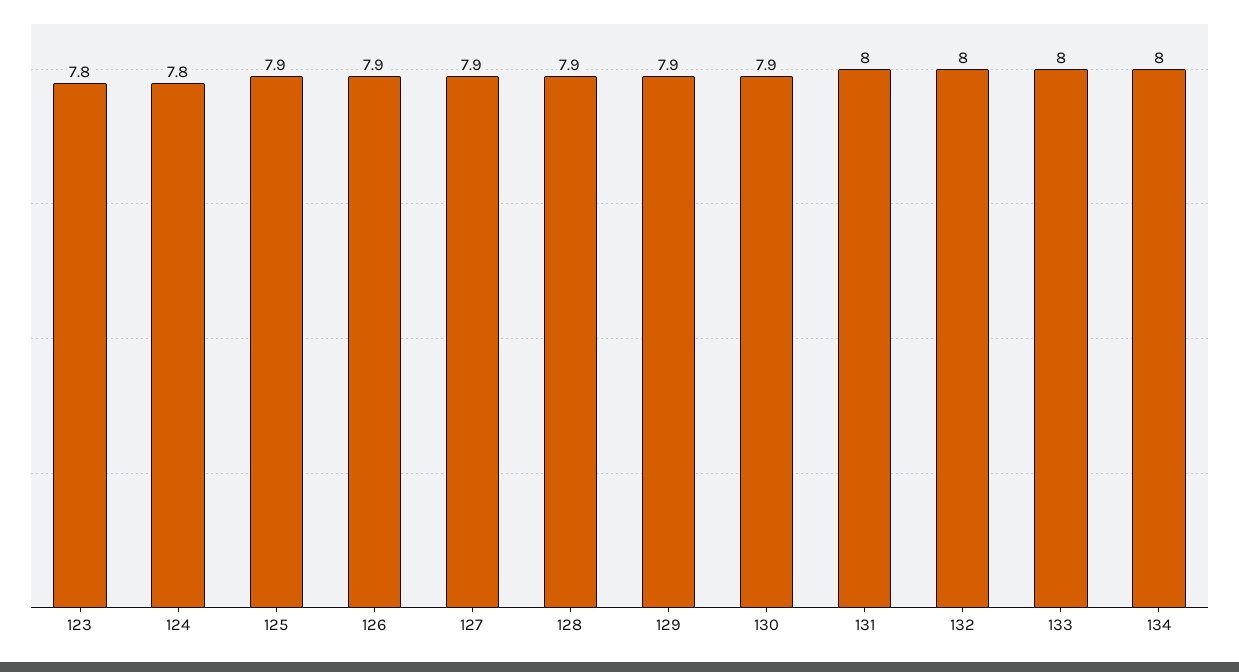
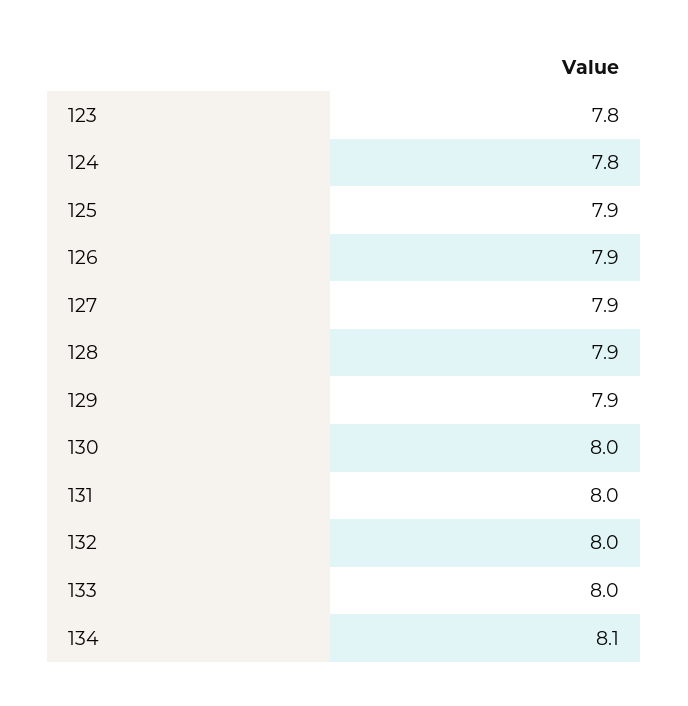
130: 7.9 -> 8
134: 8 -> 8.1

